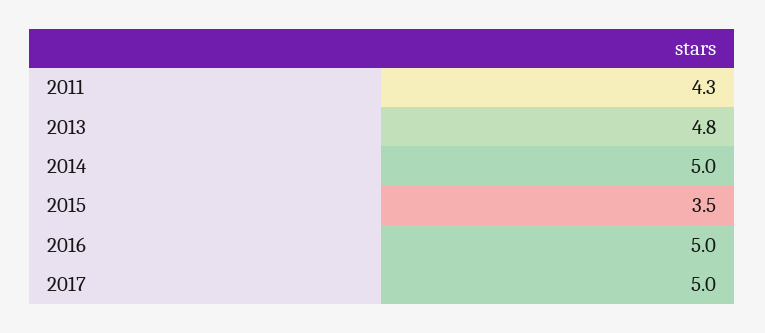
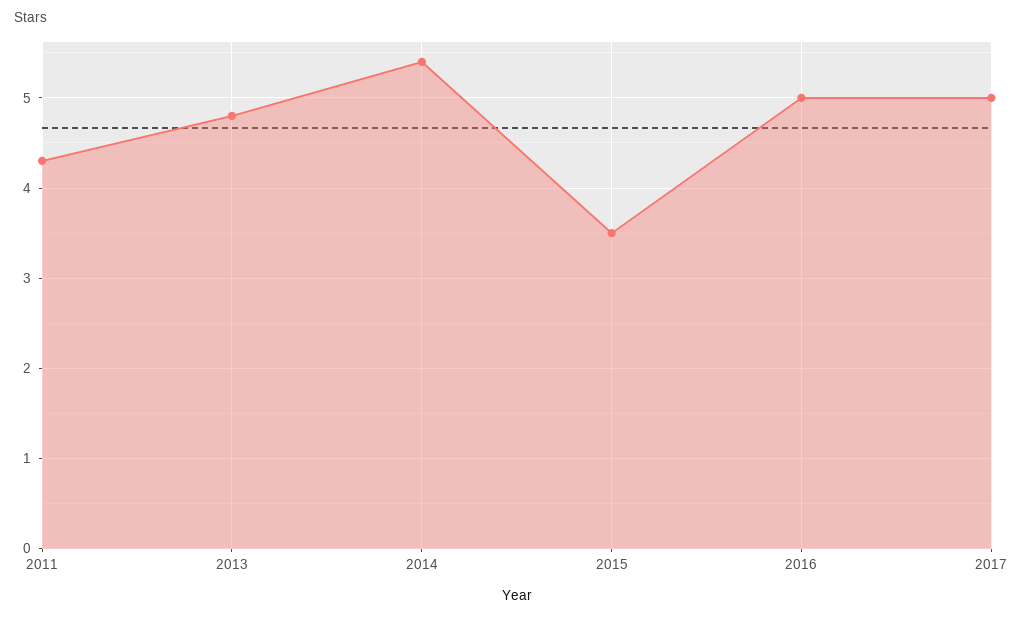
2014: 5 -> 5.4

